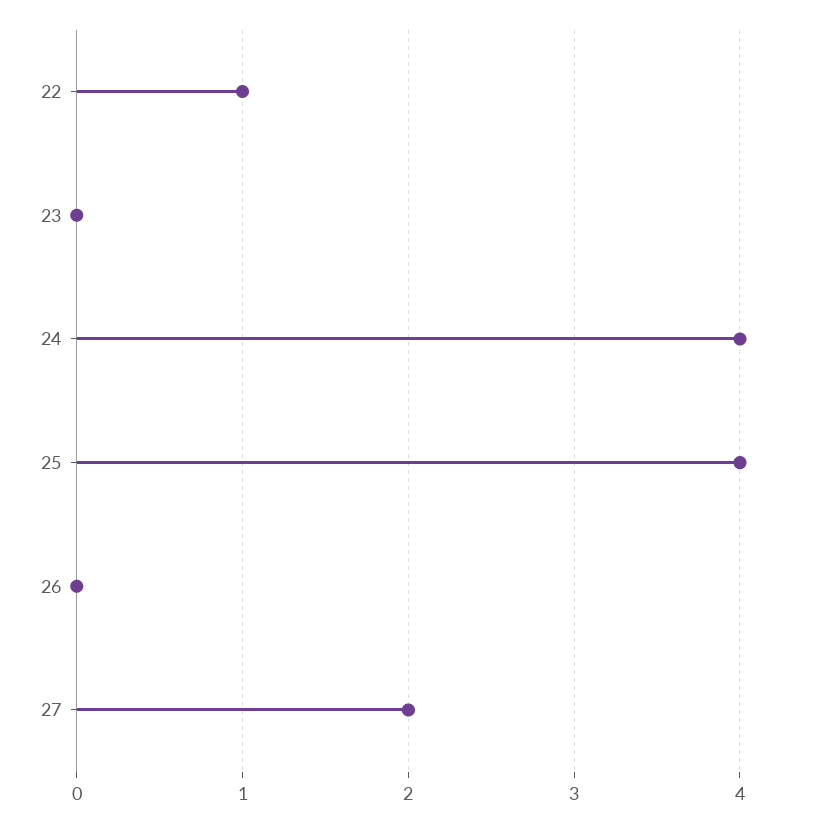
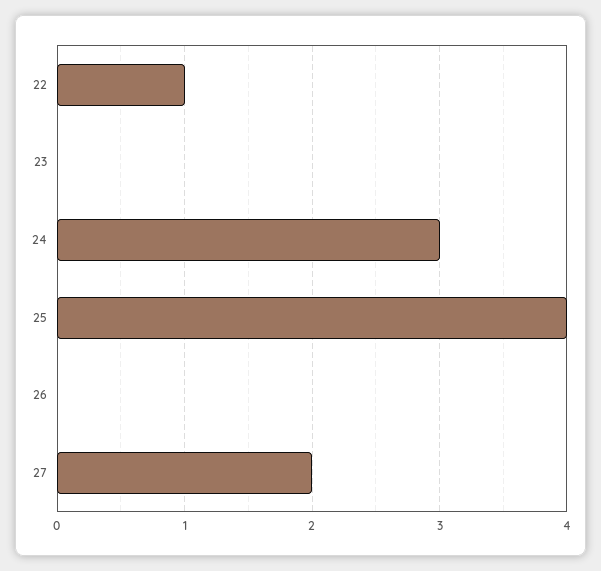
24: 4 -> 3

